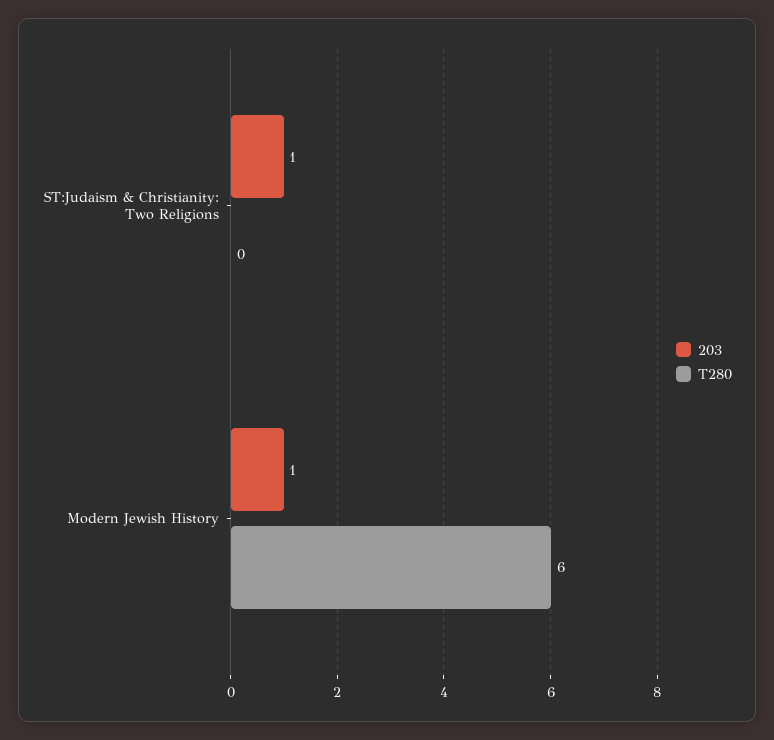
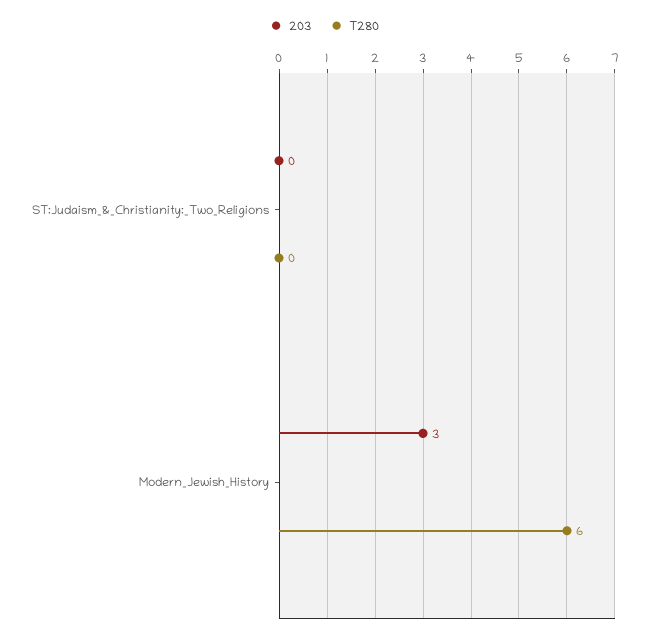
203, ST:Judaism & Christianity: Two Religions: 1 -> 0
203, Modern Jewish History: 1 -> 3

